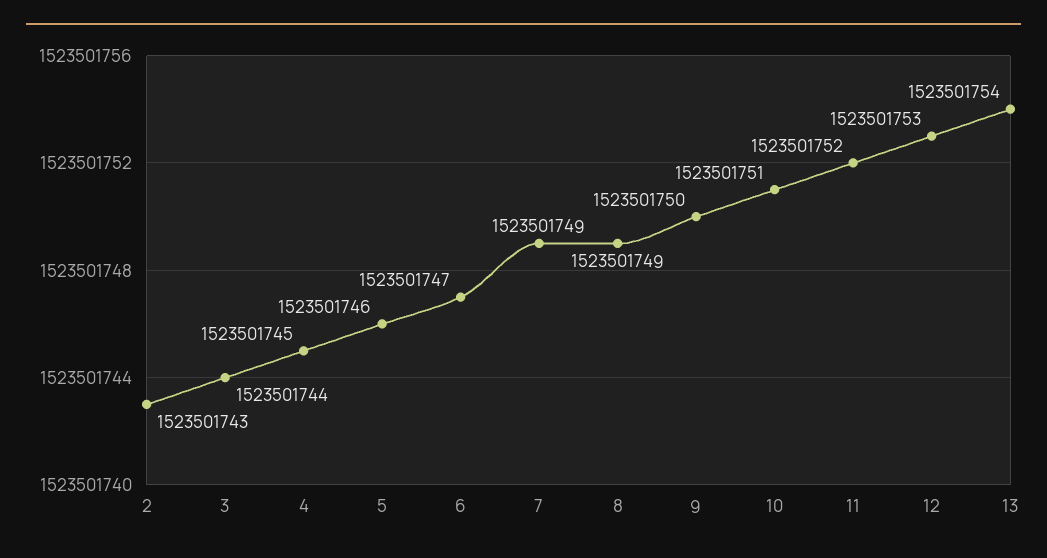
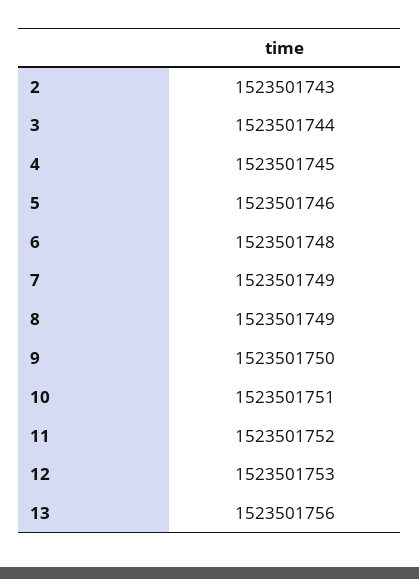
6: 1523501747 -> 1523501748
13: 1523501754 -> 1523501756

